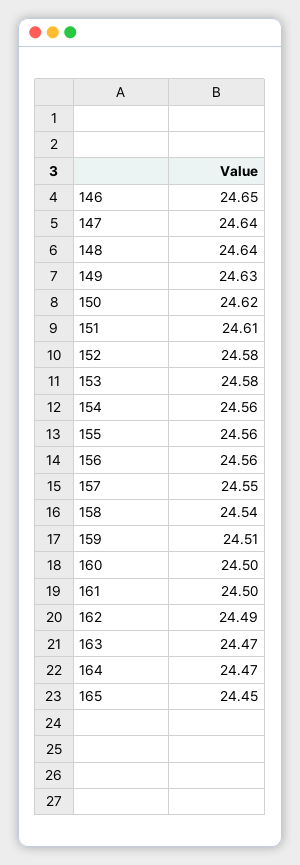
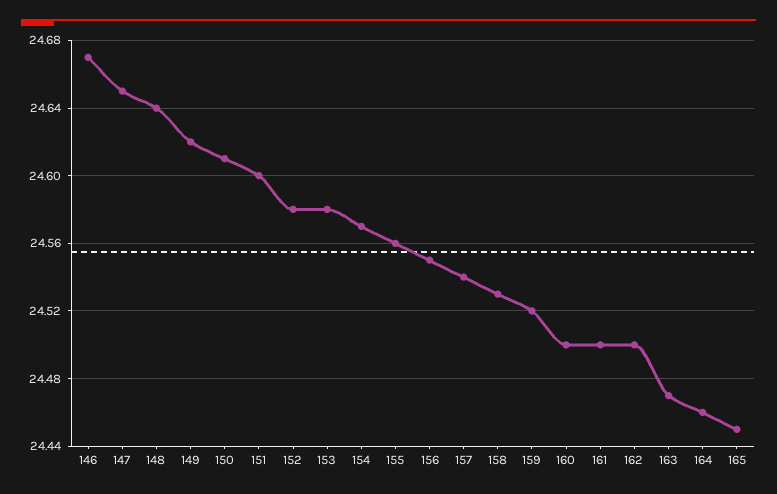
146: 24.65 -> 24.67
147: 24.64 -> 24.65
149: 24.63 -> 24.62
150: 24.62 -> 24.61
151: 24.61 -> 24.6
154: 24.56 -> 24.57
156: 24.56 -> 24.55
157: 24.55 -> 24.54
158: 24.54 -> 24.53
159: 24.51 -> 24.52
162: 24.49 -> 24.5
164: 24.47 -> 24.46

